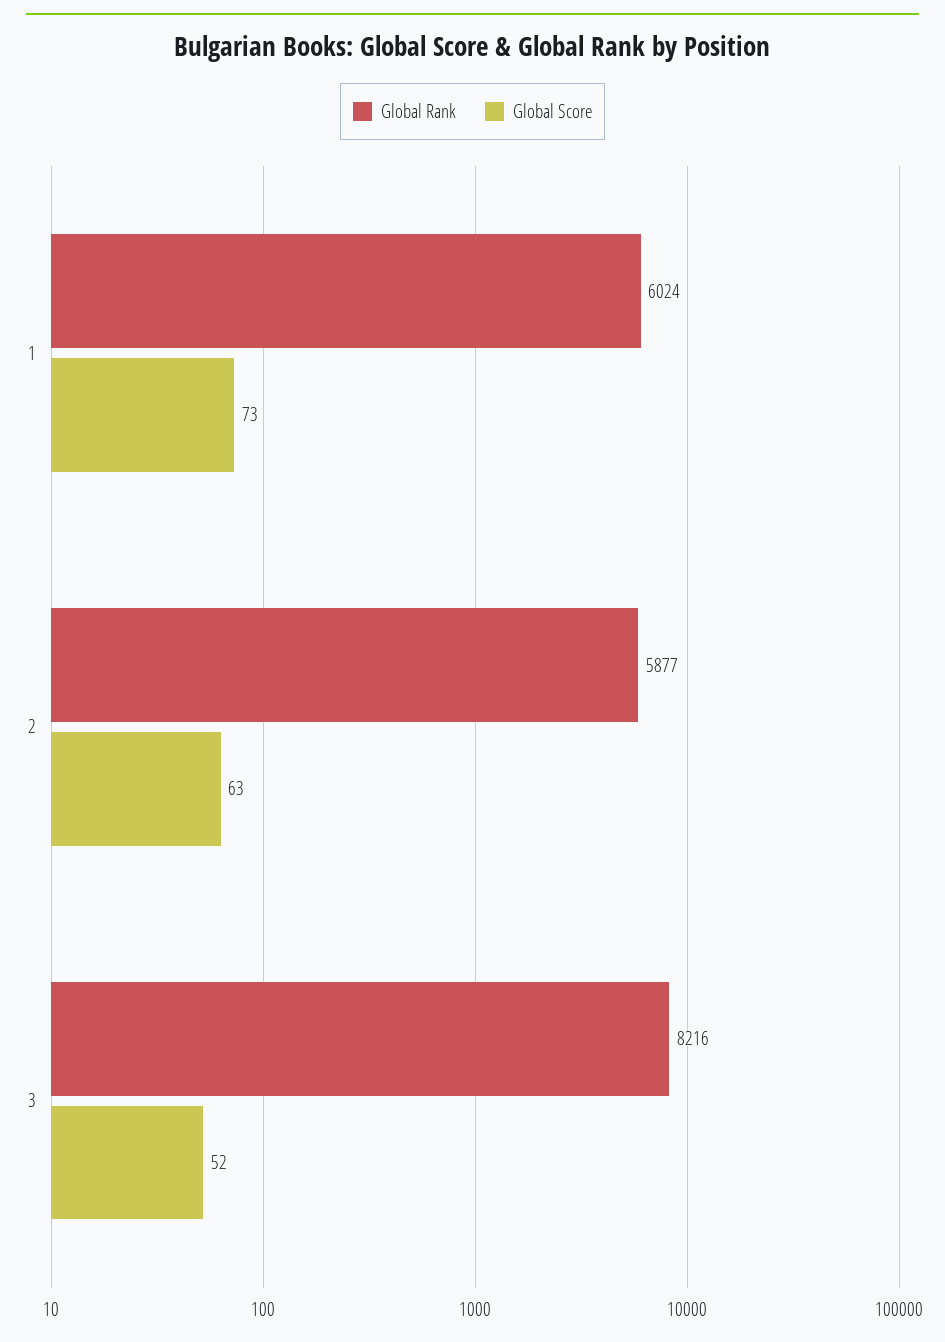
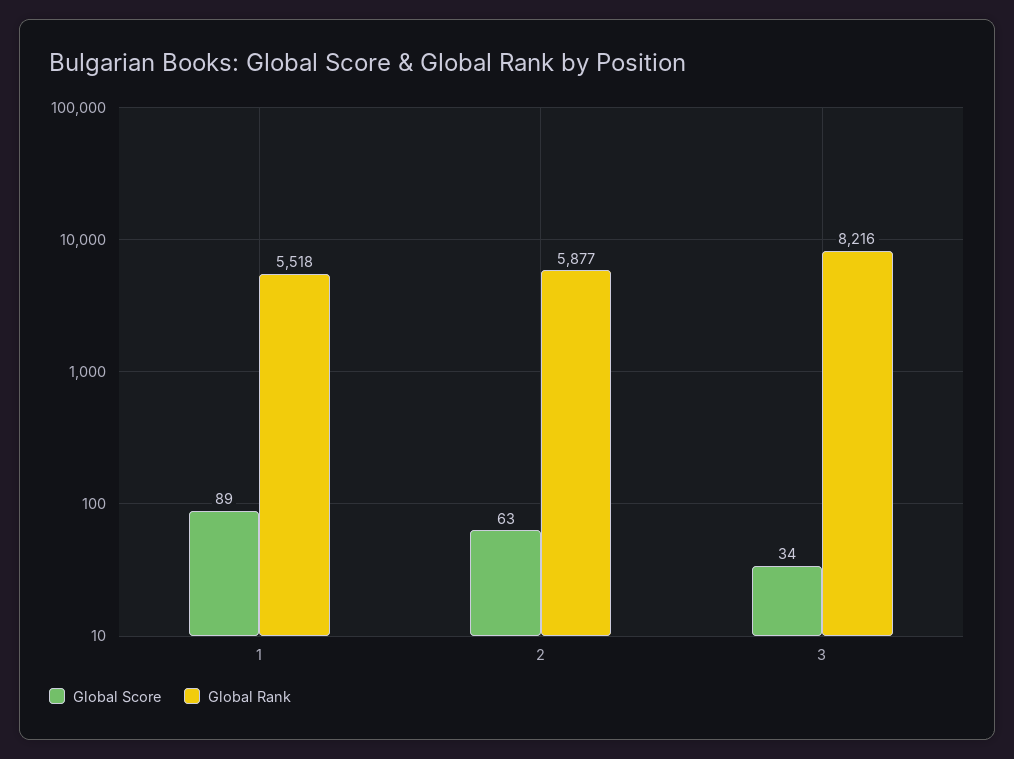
Global Rank, 1: 6024 -> 5518
Global Score, 1: 73 -> 89
Global Score, 3: 52 -> 34

